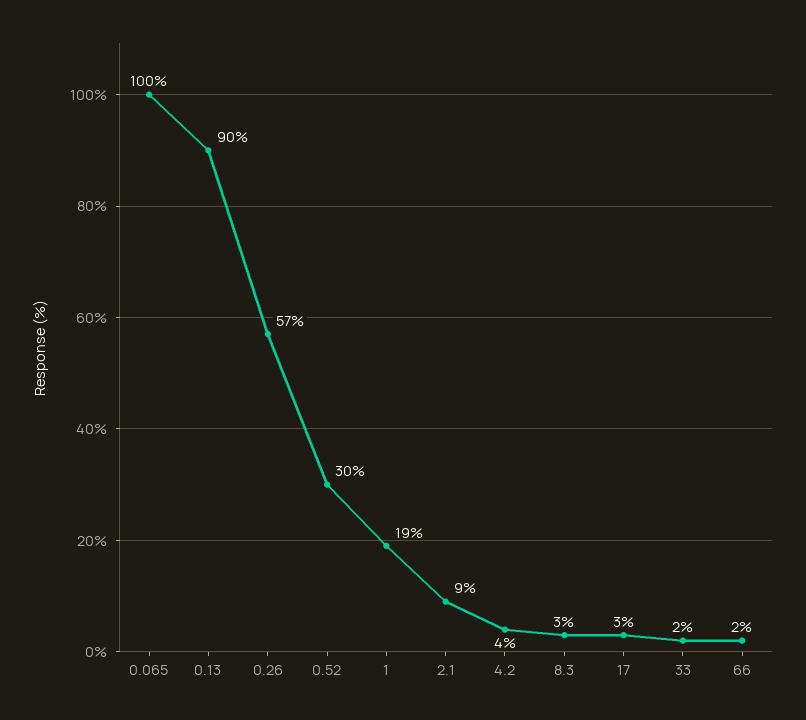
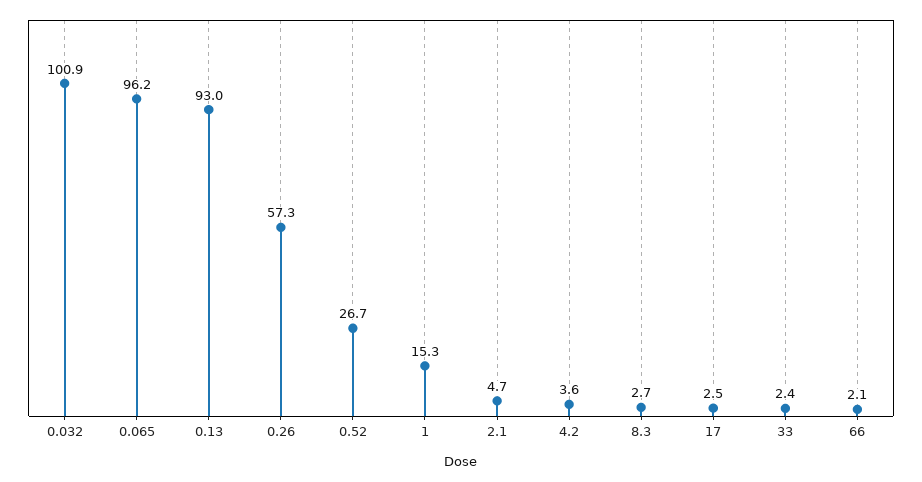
0.065: 100 -> 96.2
0.13: 90 -> 93
0.52: 30 -> 26.7
1: 19 -> 15.3
2.1: 9 -> 4.7
0.032: none -> 100.9

